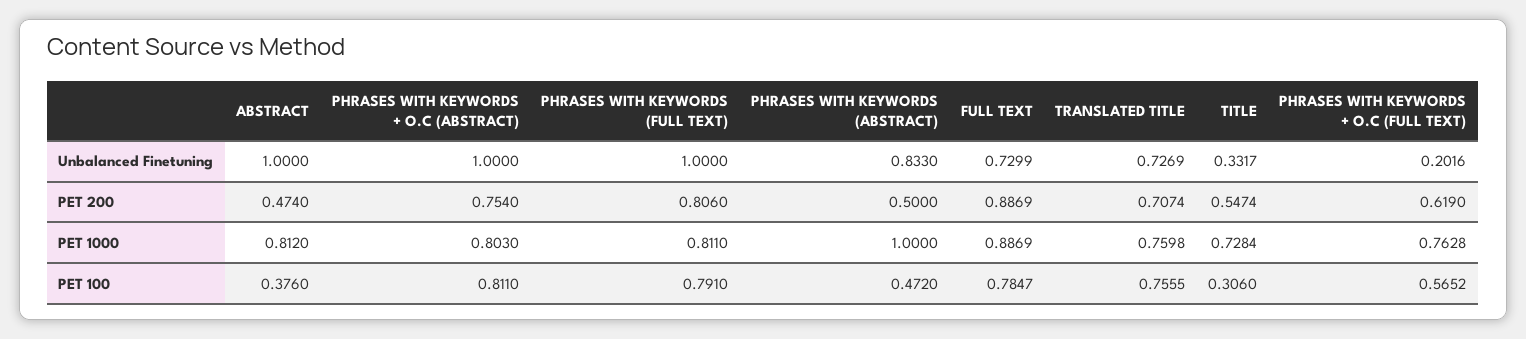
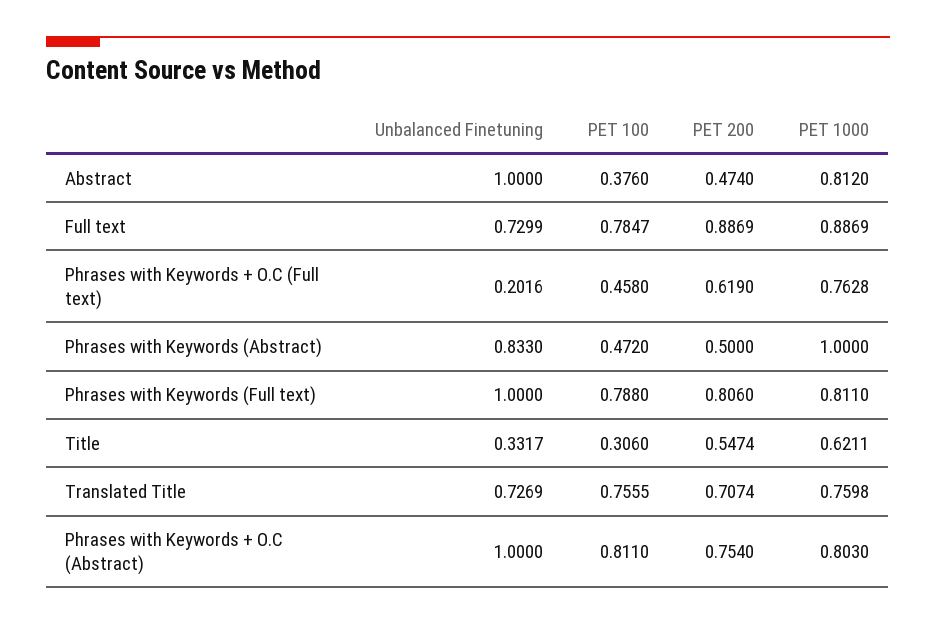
TITLE, PET 1000: 0.7284 -> 0.6211
PHRASES WITH KEYWORDS (FULL TEXT), PET 100: 0.791 -> 0.788
PHRASES WITH KEYWORDS + O.C (FULL TEXT), PET 100: 0.5652 -> 0.458

